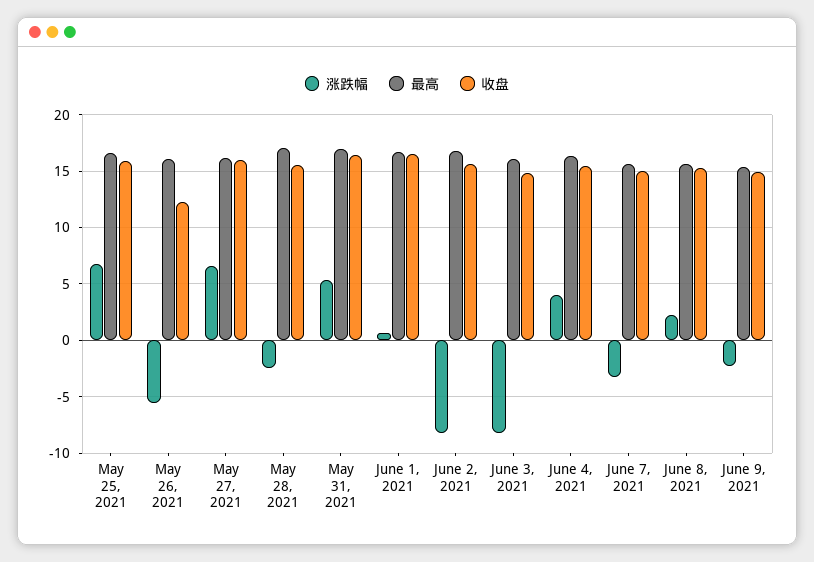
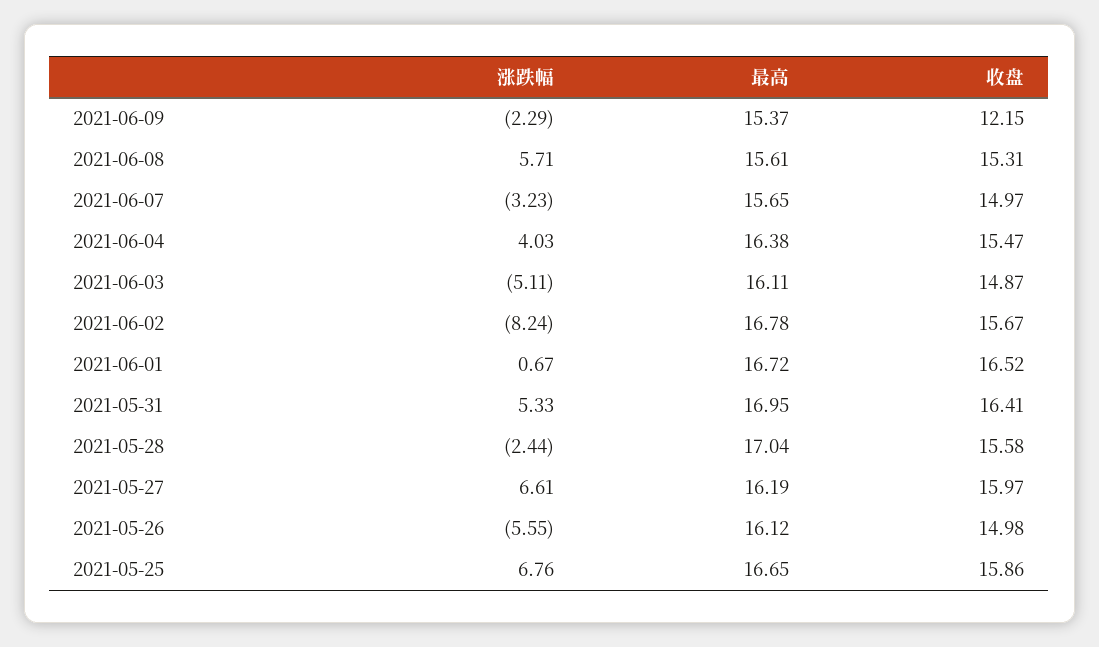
收盘, May 26, 2021: 12 -> 14.98
涨跌幅, June 3, 2021: -8 -> -5.11
涨跌幅, June 8, 2021: 2 -> 5.71
收盘, June 9, 2021: 15 -> 12.15

